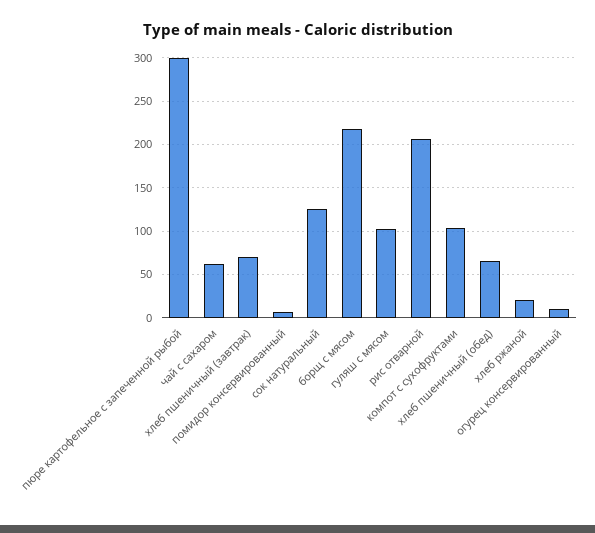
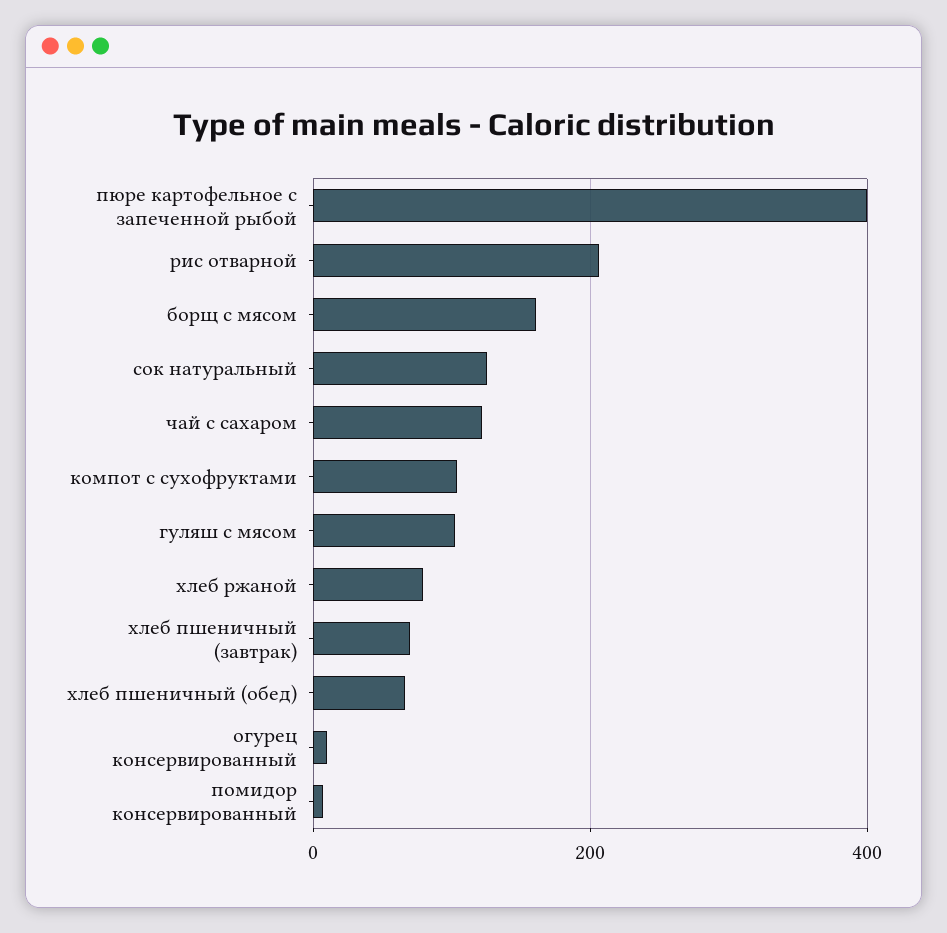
пюре картофельное с запеченной рыбой: 300 -> 400
чай с сахаром: 60 -> 120
борщ с мясом: 220 -> 160
хлеб ржаной: 20 -> 80

